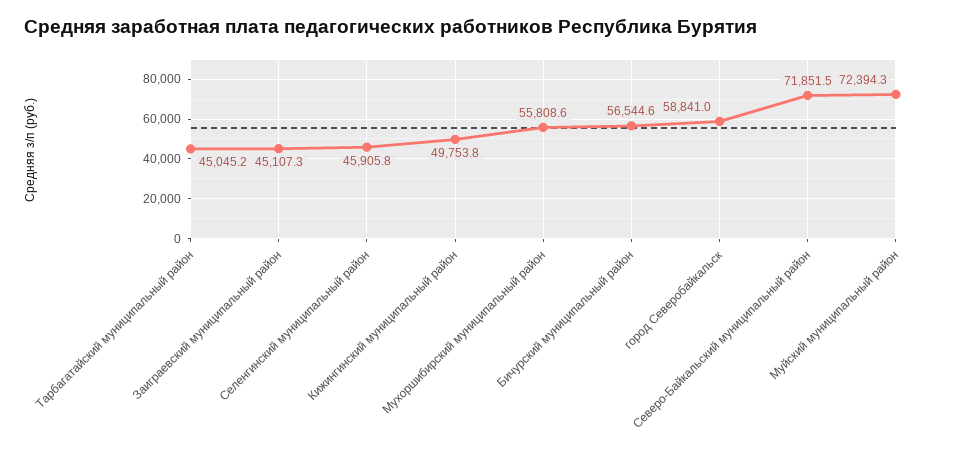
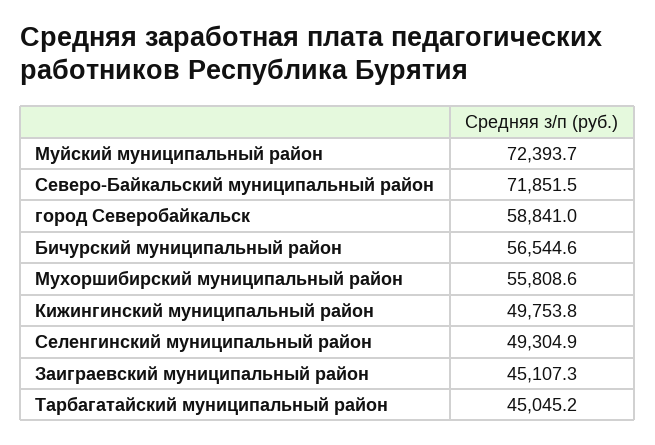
Селенгинский муниципальный район: 45905.8 -> 49304.9
Муйский муниципальный район: 72394.3 -> 72393.7

